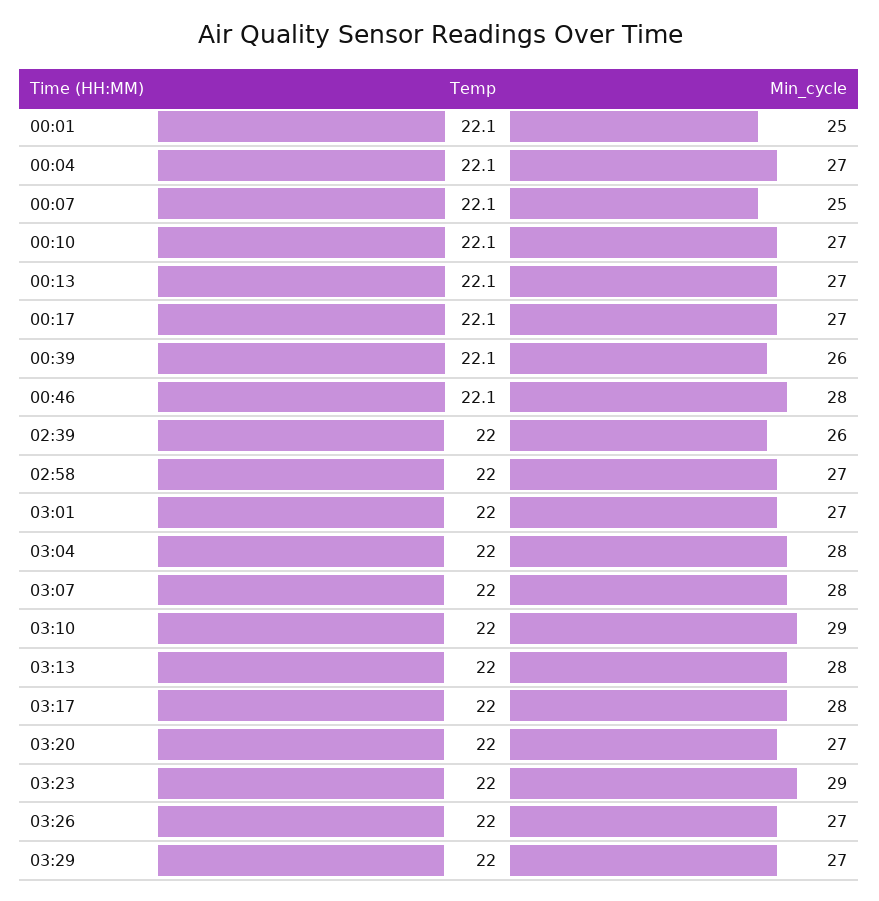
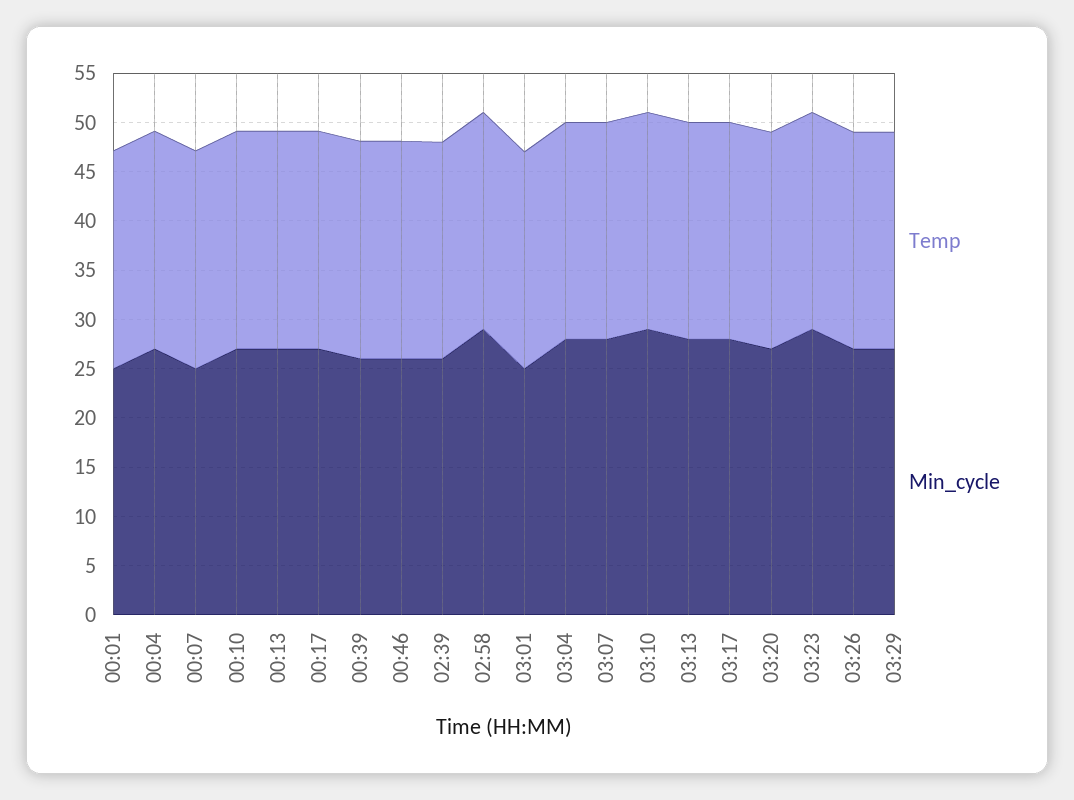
Min_cycle, 00:46: 28 -> 26
Min_cycle, 02:58: 27 -> 29
Min_cycle, 03:01: 27 -> 25

